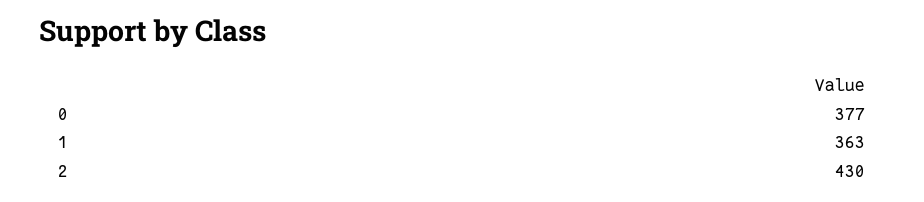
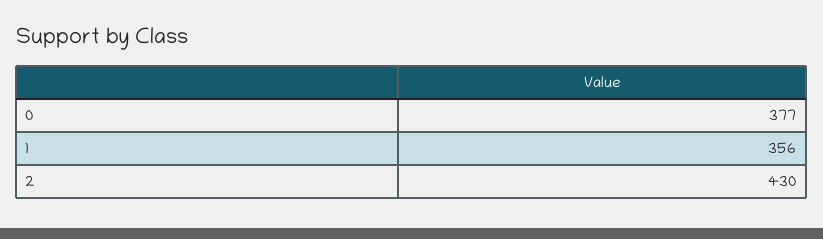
1: 363 -> 356

